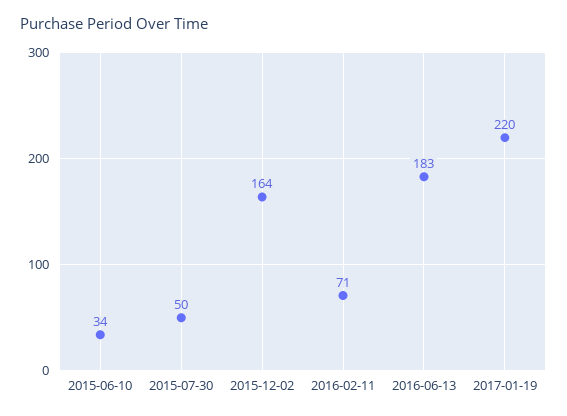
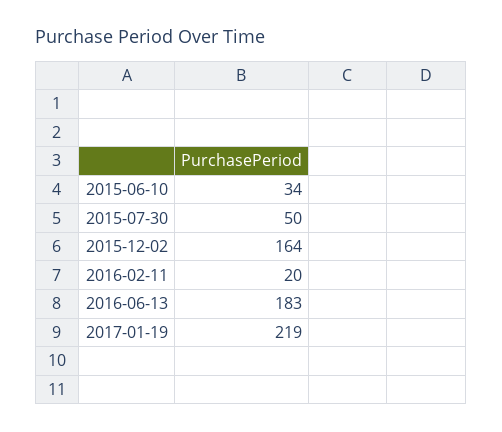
2016-02-11: 71 -> 20
2017-01-19: 220 -> 219

